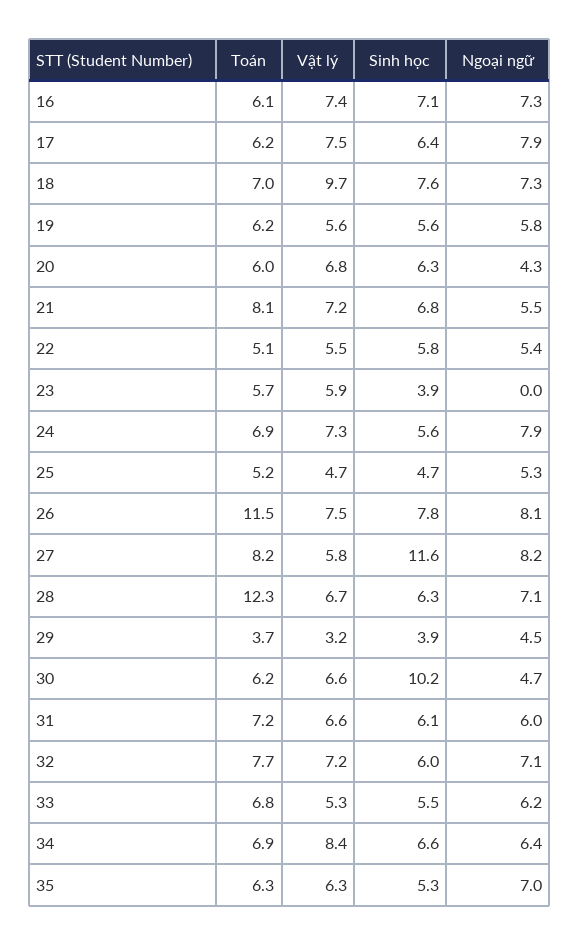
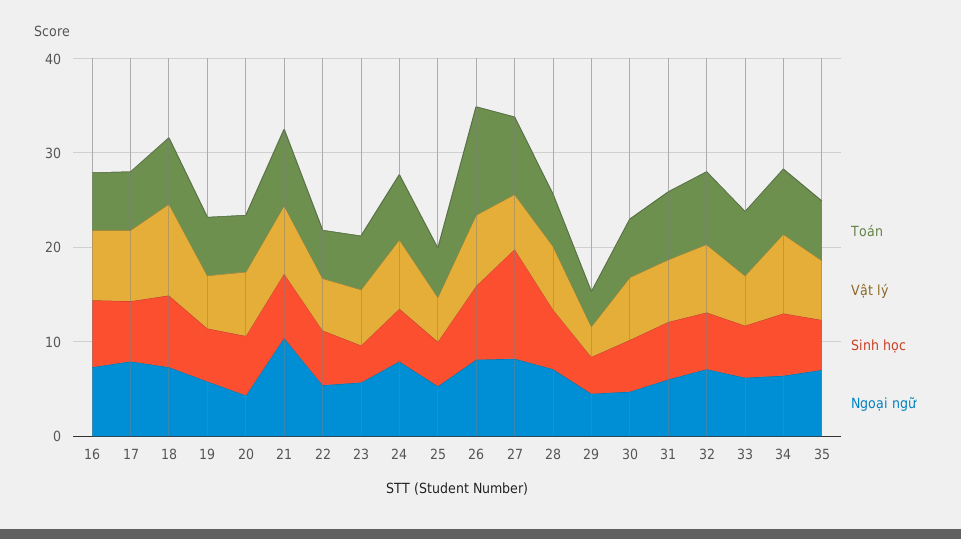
Ngoại ngữ, 21: 5.5 -> 10
Ngoại ngữ, 23: 0 -> 6
Toán, 28: 12.3 -> 6
Sinh học, 30: 10.2 -> 6

